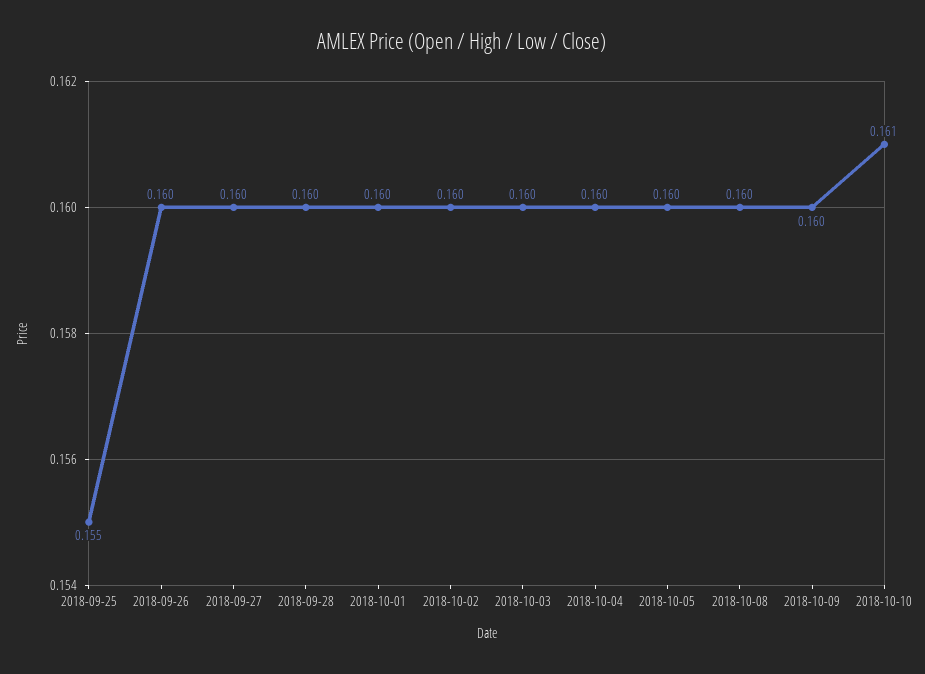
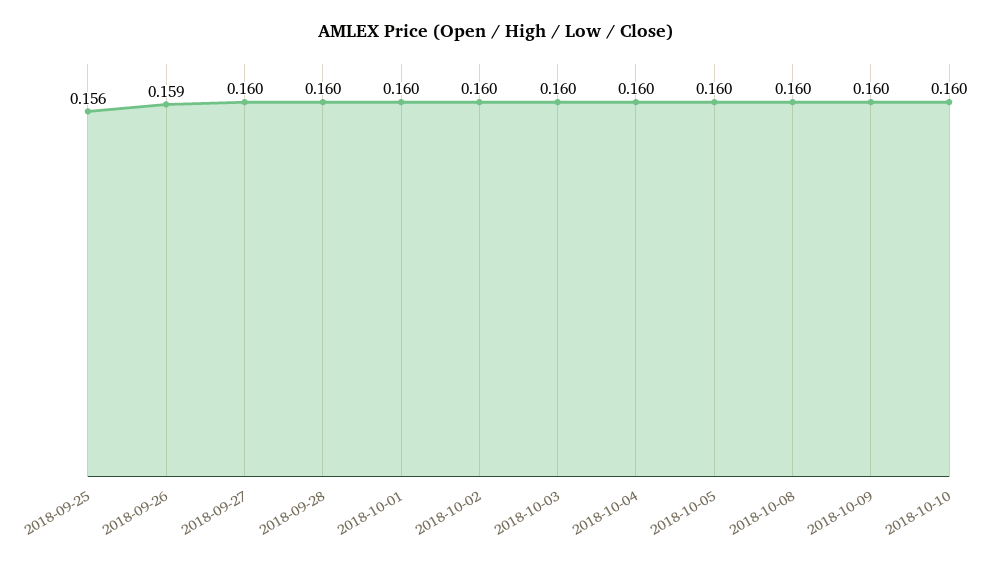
2018-09-25: 0.155 -> 0.156
2018-09-26: 0.16 -> 0.159
2018-10-10: 0.161 -> 0.16

